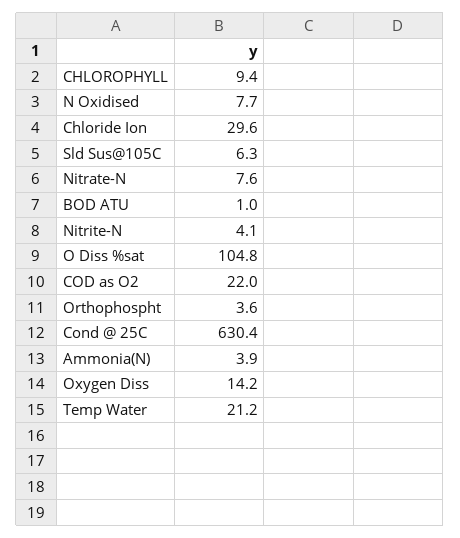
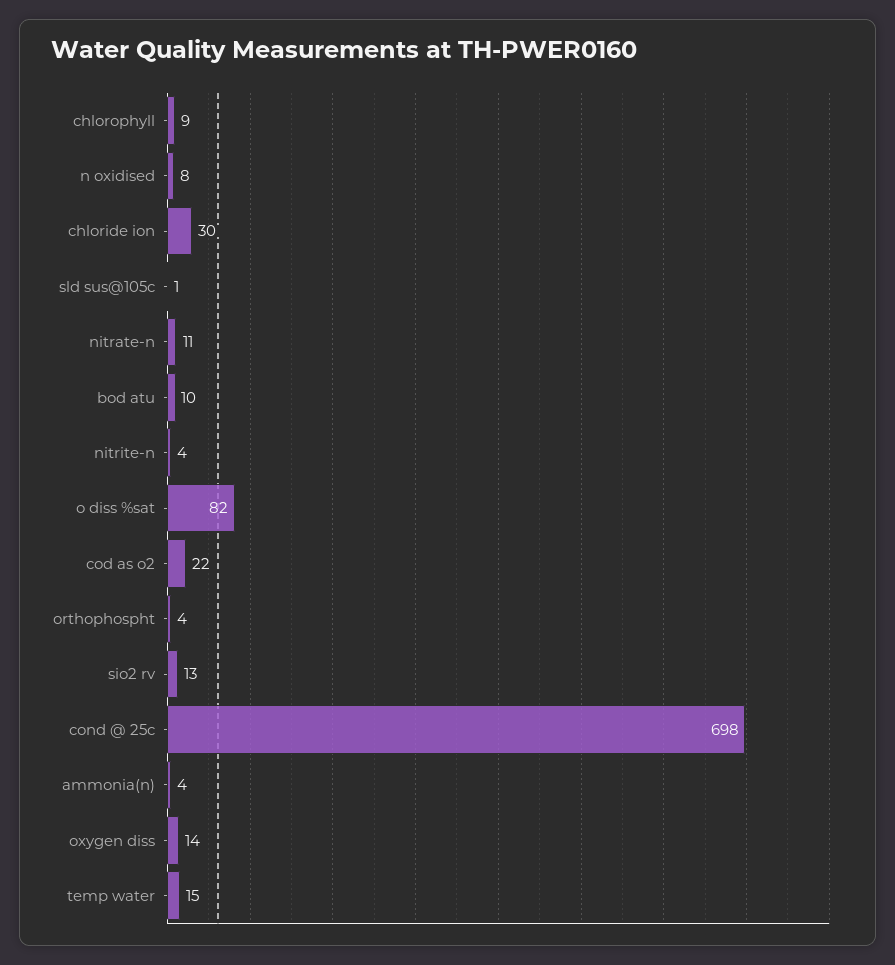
Sld Sus@105C: 6.3 -> 1
Nitrate-N: 7.6 -> 11
BOD ATU: 1 -> 10
O Diss %sat: 104.8 -> 82
Cond @ 25C: 630.4 -> 698
Temp Water: 21.2 -> 15
sio2 rv: none -> 13

